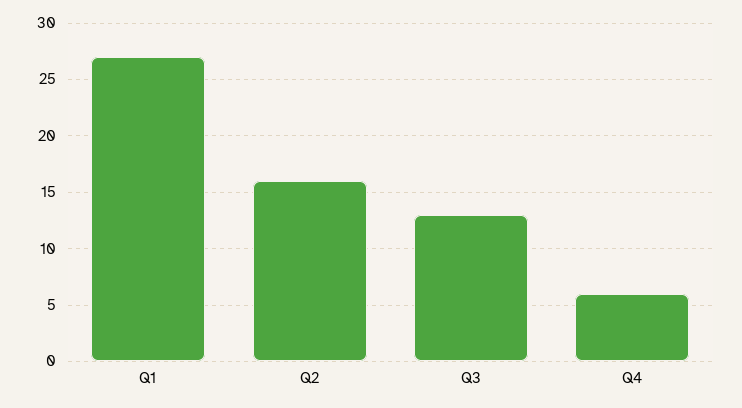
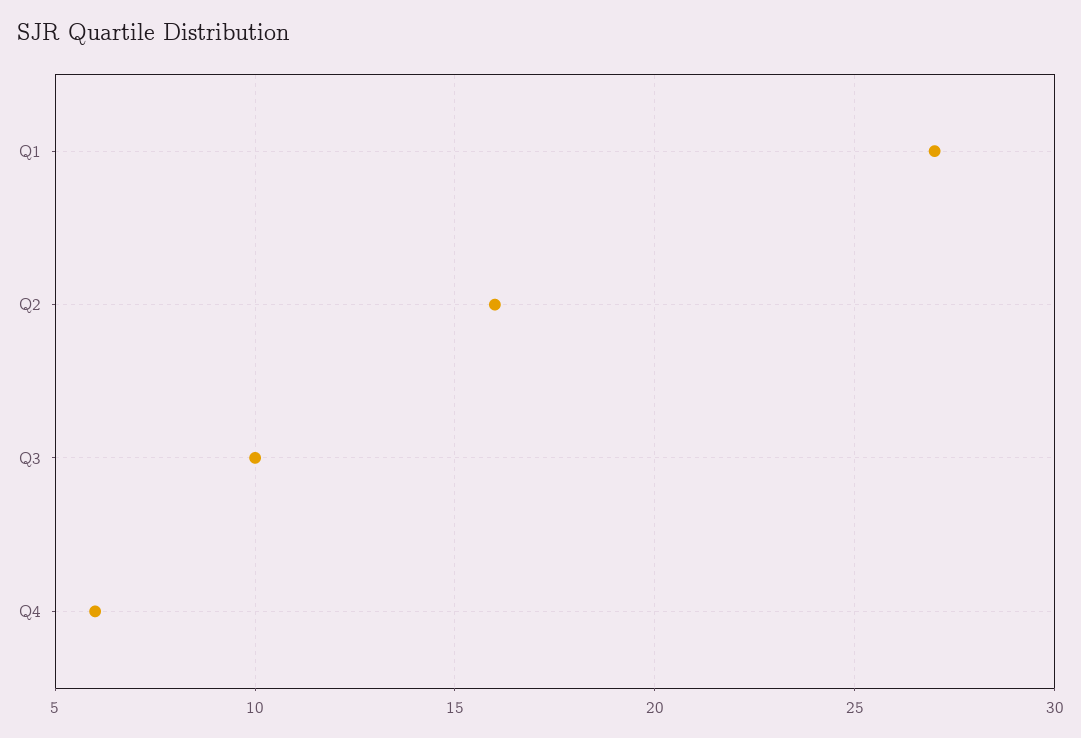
Q3: 13 -> 10

